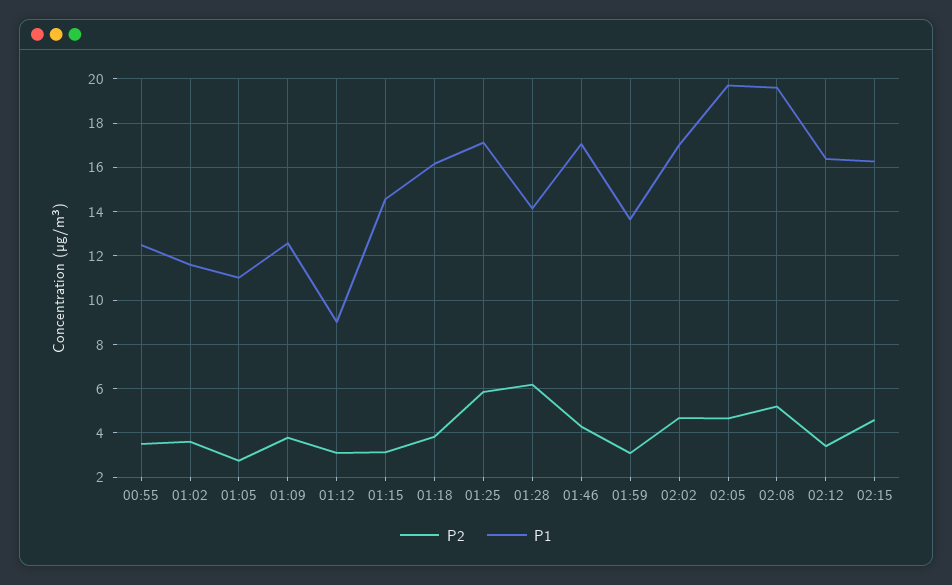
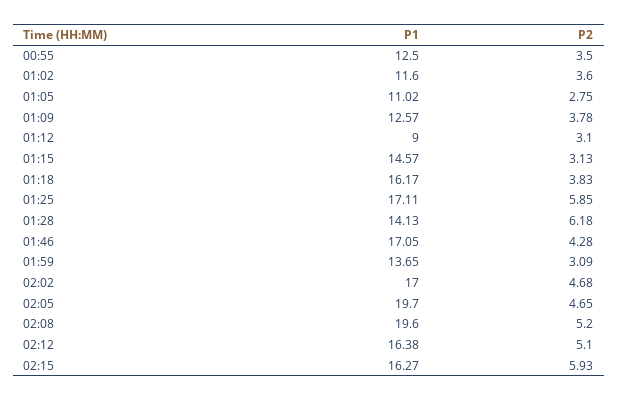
P2, 02:12: 3.5 -> 5.1
P2, 02:15: 4.5 -> 5.93

